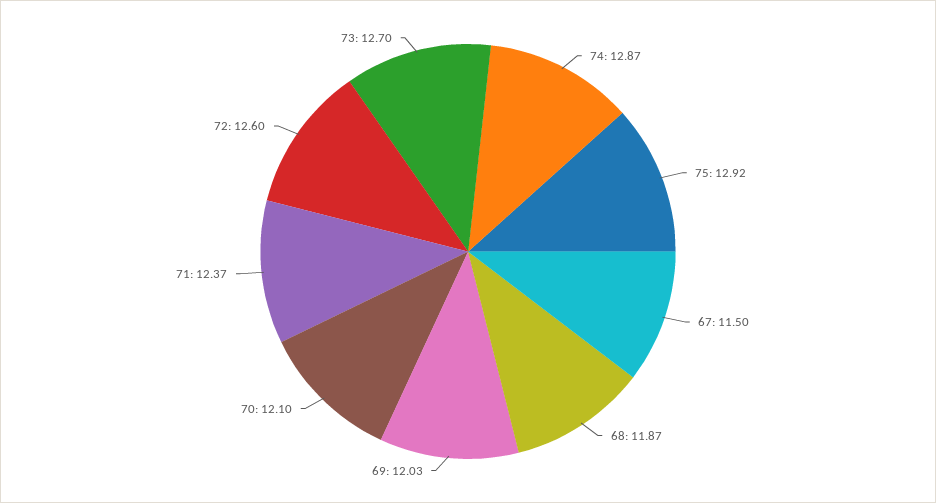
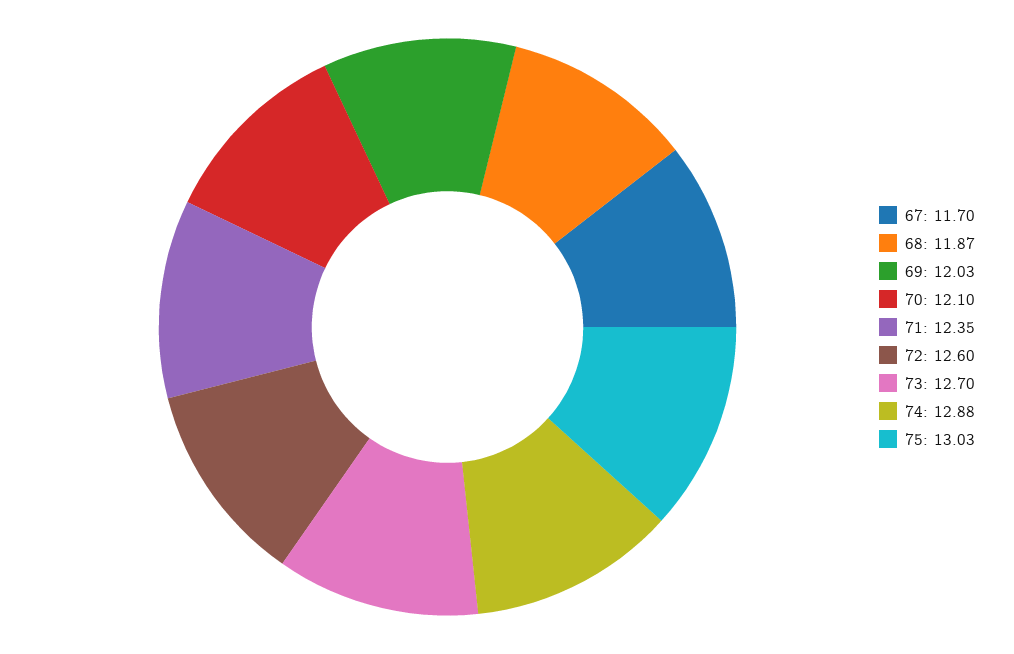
74: 12.87 -> 12.88
75: 12.92 -> 13.03
67: 11.5 -> 11.7
71: 12.37 -> 12.35

